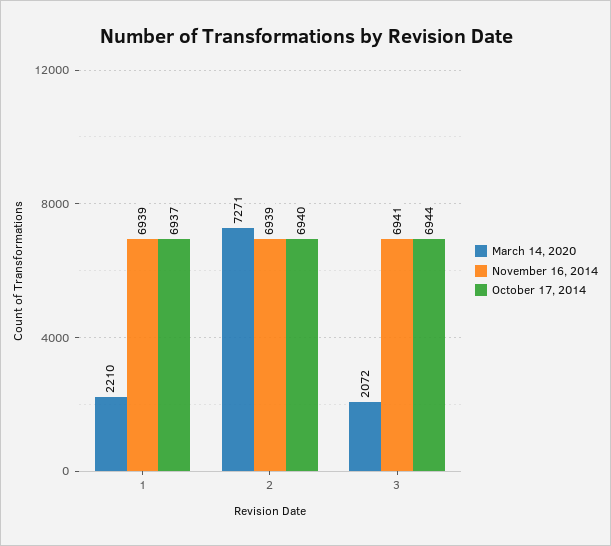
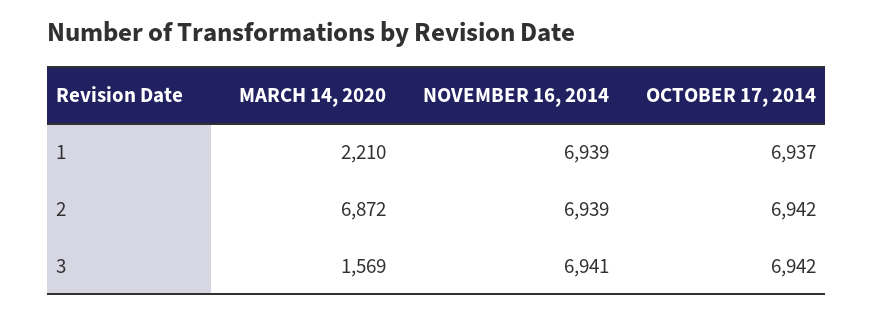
March 14, 2020, 2: 7271 -> 6872
October 17, 2014, 2: 6940 -> 6942
March 14, 2020, 3: 2072 -> 1569
October 17, 2014, 3: 6944 -> 6942

